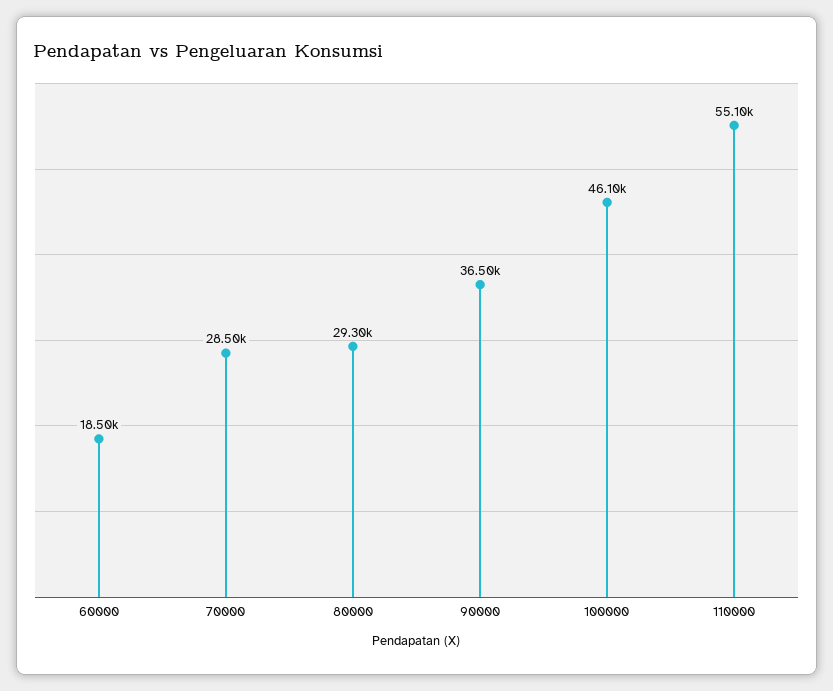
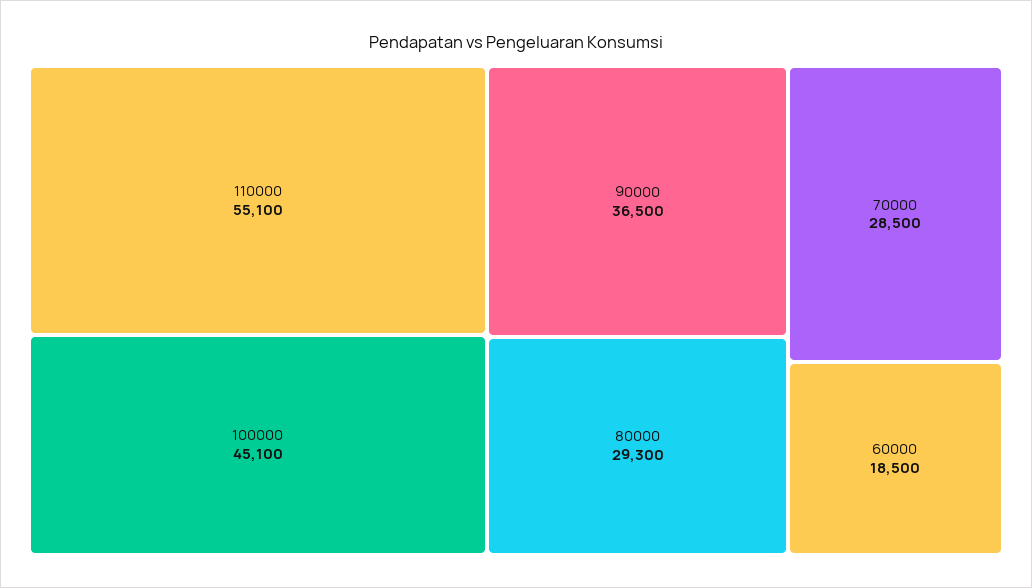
100000: 46100 -> 45100

